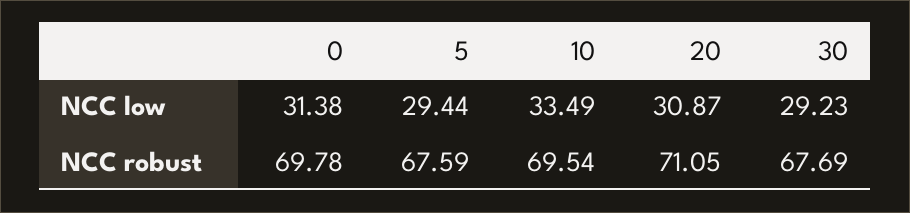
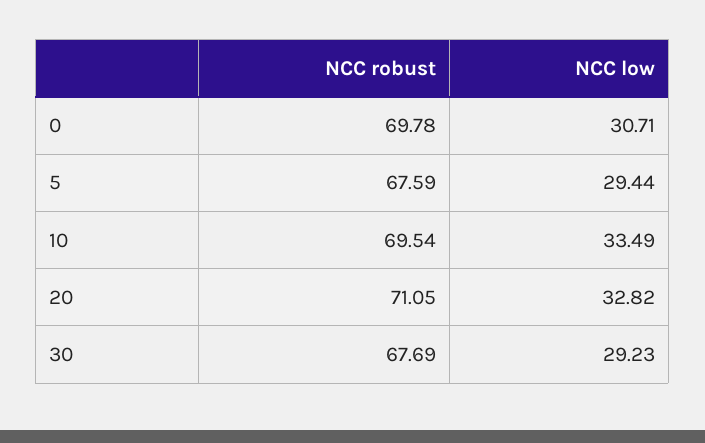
0, NCC low: 31.38 -> 30.71
20, NCC low: 30.87 -> 32.82

